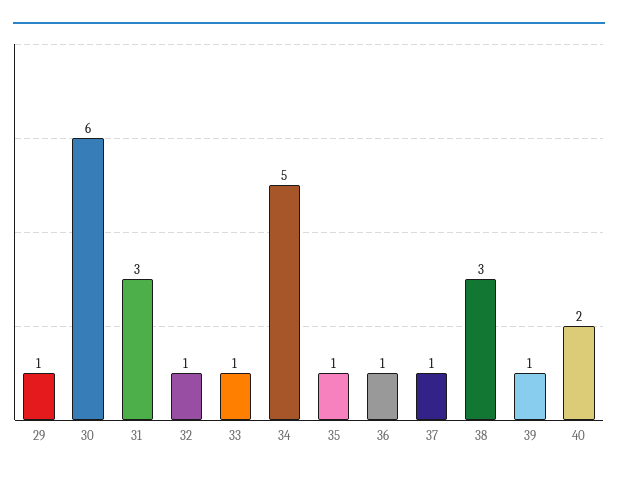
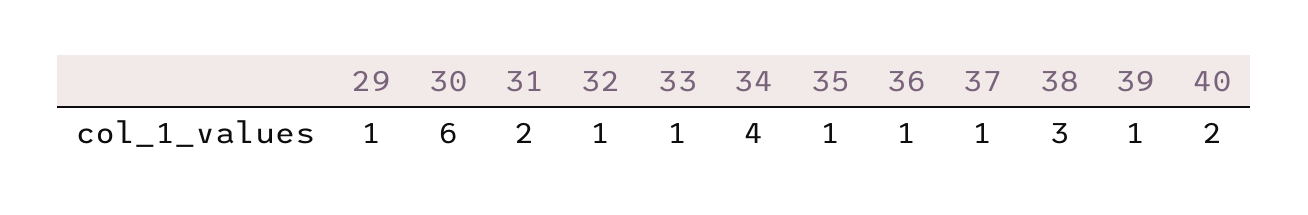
31: 3 -> 2
34: 5 -> 4

